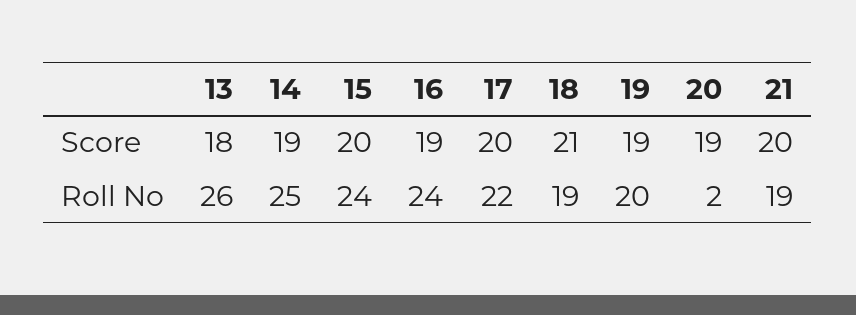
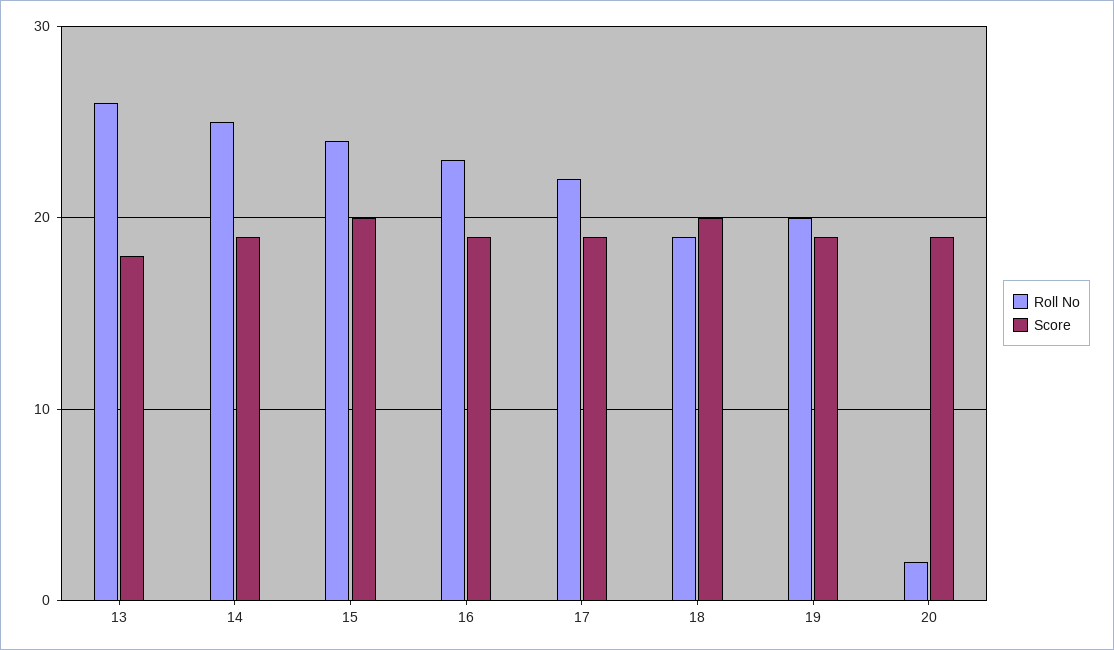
Score, 17: 20 -> 19
Score, 18: 21 -> 20
Score, 21: 20 -> none
Roll No, 16: 24 -> 23
Roll No, 21: 19 -> none

